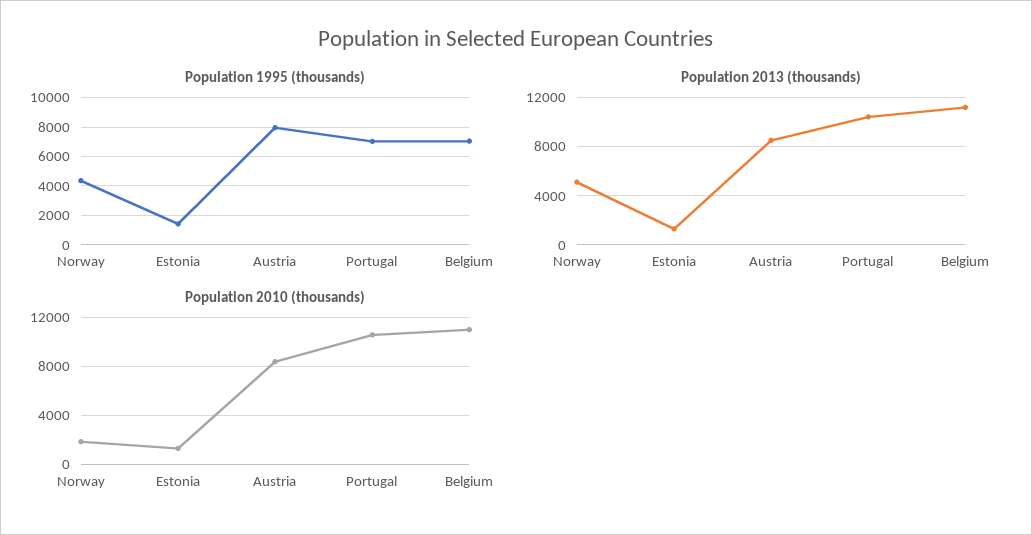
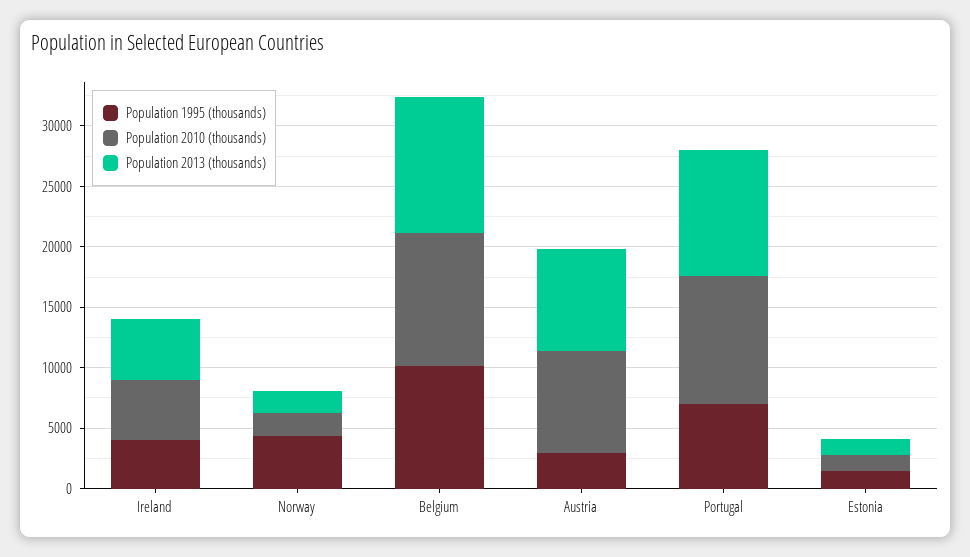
Population 1995 (thousands), Austria: 8000 -> 3000
Population 1995 (thousands), Belgium: 7000 -> 10000
Population 2013 (thousands), Norway: 5000 -> 2000
Population 1995 (thousands), Ireland: none -> 4000
Population 2010 (thousands), Ireland: none -> 5000
Population 2013 (thousands), Ireland: none -> 5000

